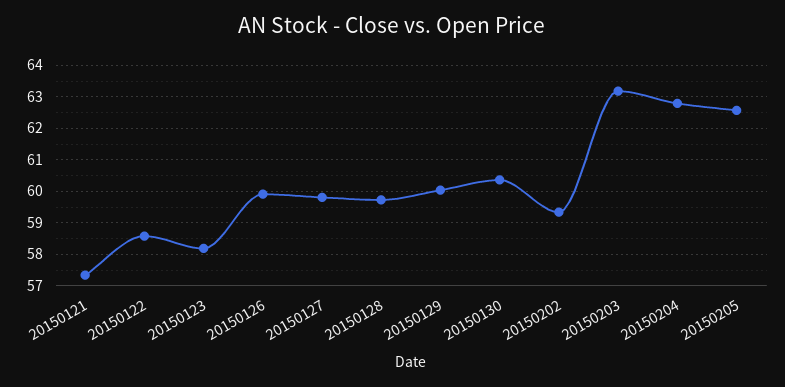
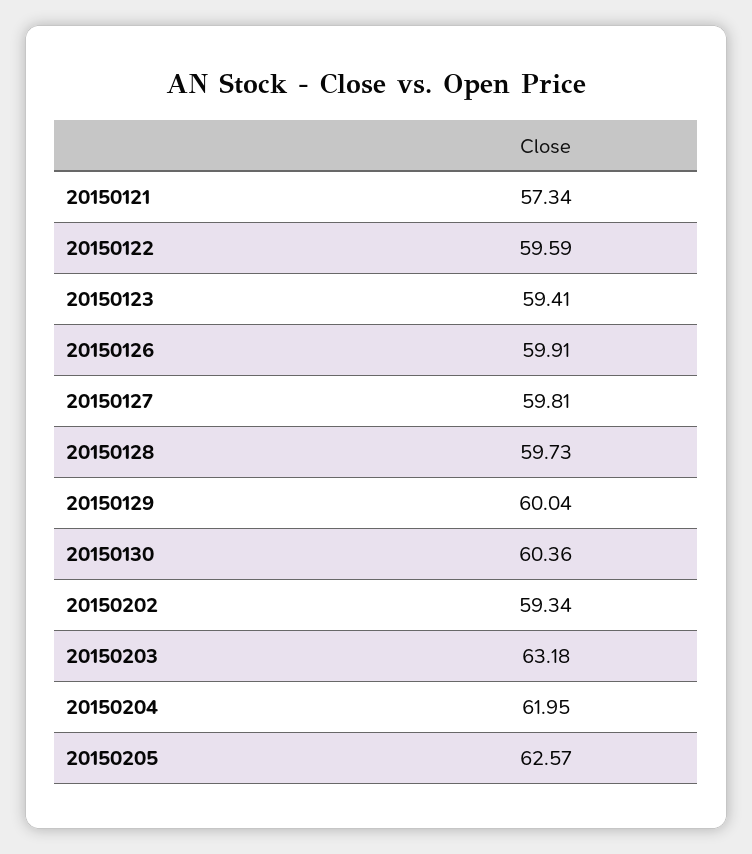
20150122: 58.6 -> 59.59
20150123: 58.2 -> 59.41
20150204: 62.8 -> 61.95

